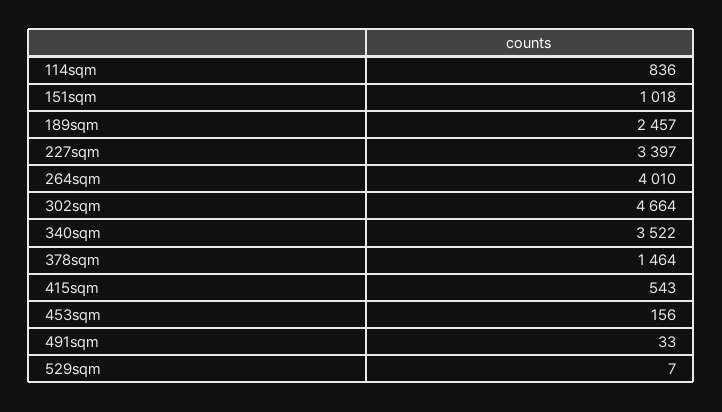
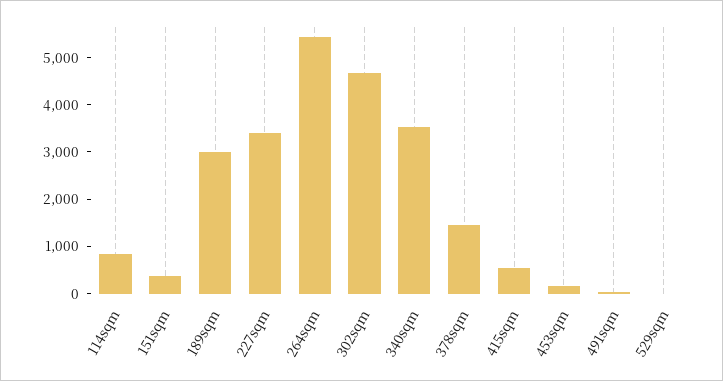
151sqm: 1018 -> 400
189sqm: 2457 -> 3000
264sqm: 4010 -> 5400

